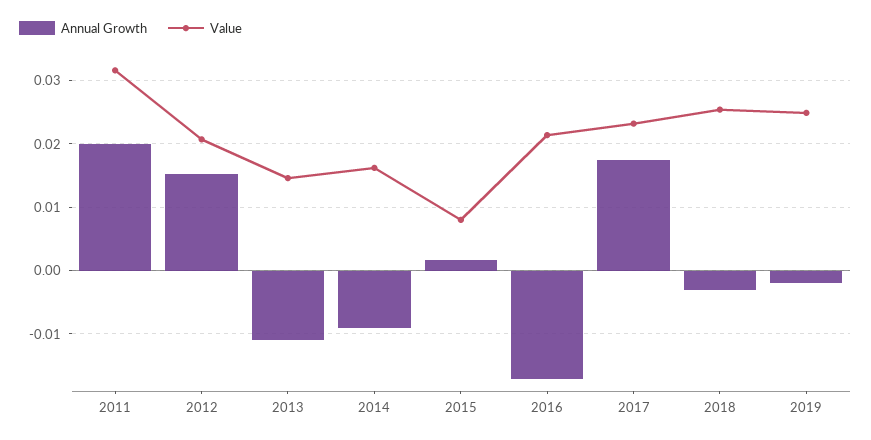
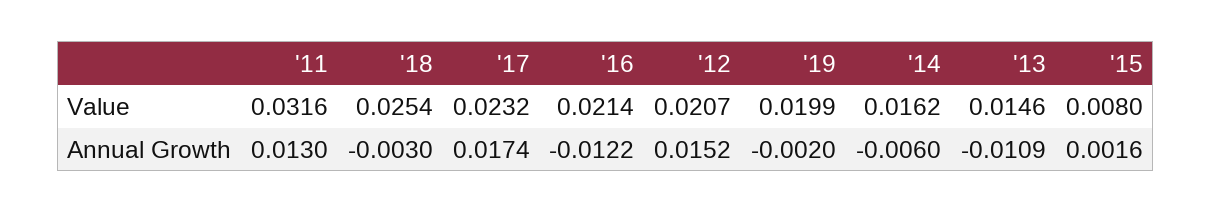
Annual Growth, 2011: 0.02 -> 0.013
Annual Growth, 2014: -0.009 -> -0.006
Annual Growth, 2016: -0.017 -> -0.0122
Value, 2019: 0.025 -> 0.0199

